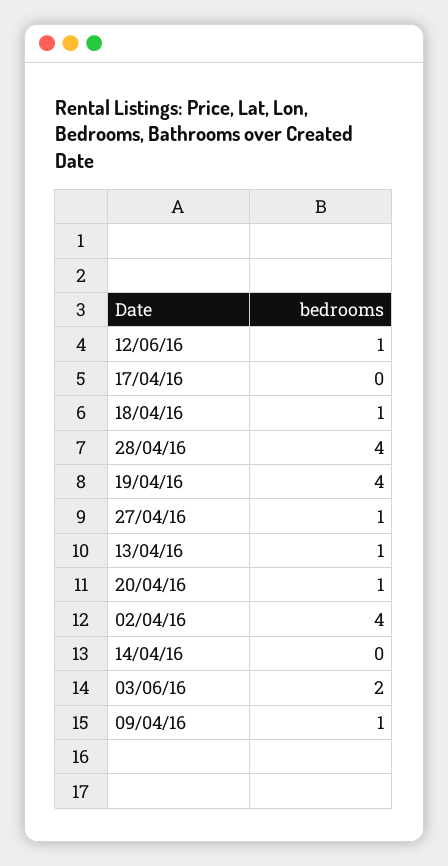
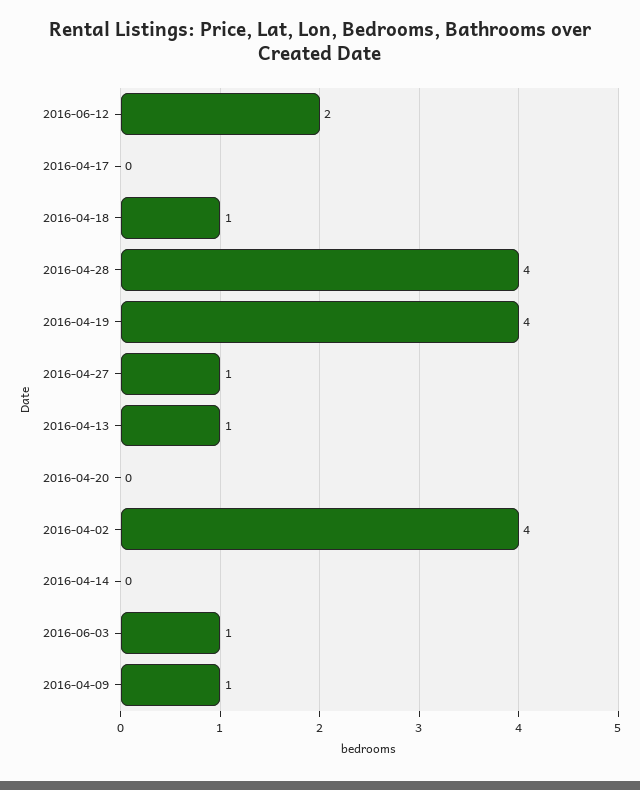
12/06/16: 1 -> 2
20/04/16: 1 -> 0
03/06/16: 2 -> 1

